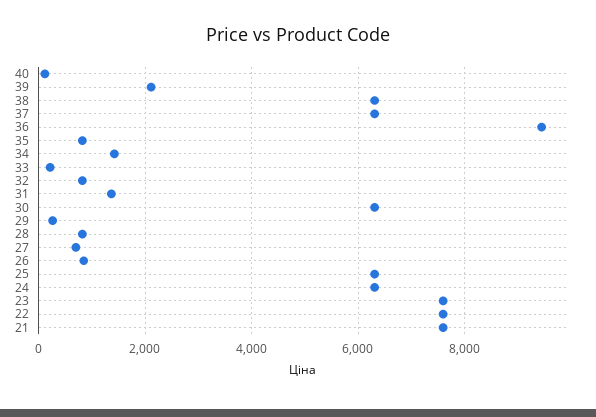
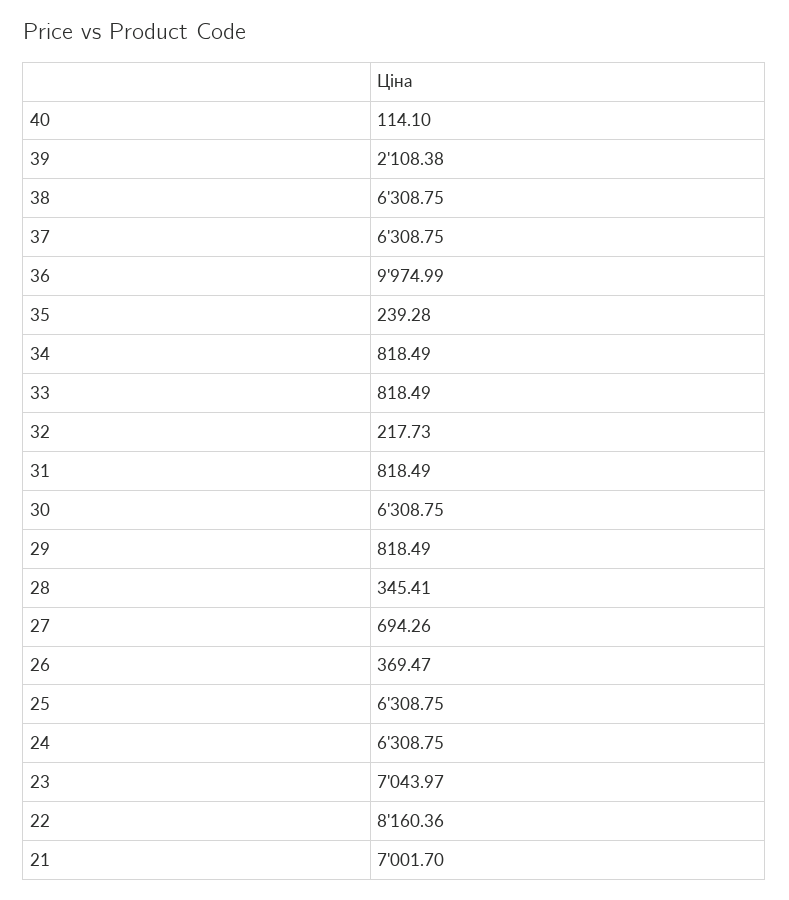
36: 9400 -> 9974.99
35: 800 -> 239.28
34: 1400 -> 818.49
33: 200 -> 818.49
32: 800 -> 217.73
31: 1400 -> 818.49
29: 200 -> 818.49
28: 800 -> 345.41
26: 800 -> 369.47
23: 7600 -> 7043.97
22: 7600 -> 8160.36
21: 7600 -> 7001.7

